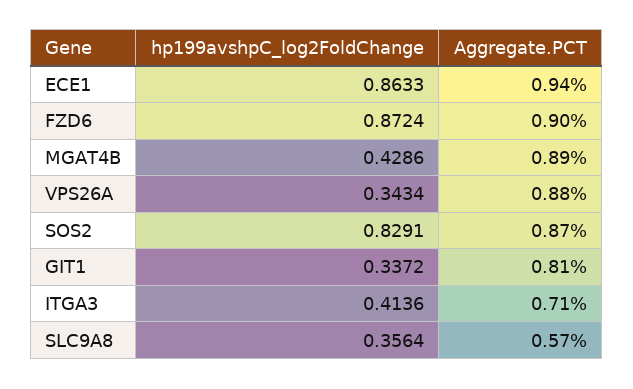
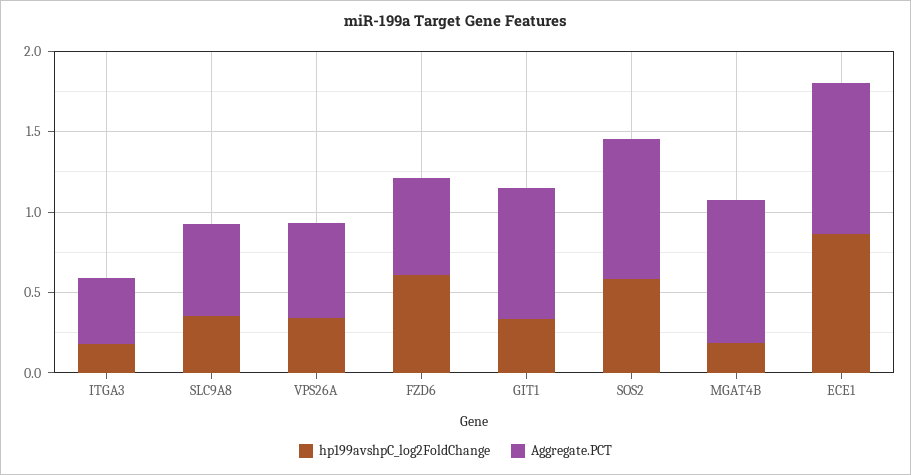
hp199avshpC_log2FoldChange, FZD6: 0.8724 -> 0.6
Aggregate.PCT, FZD6: 0.9 -> 0.6
hp199avshpC_log2FoldChange, MGAT4B: 0.4286 -> 0.2
Aggregate.PCT, VPS26A: 0.88 -> 0.6
hp199avshpC_log2FoldChange, SOS2: 0.8291 -> 0.6
hp199avshpC_log2FoldChange, ITGA3: 0.4136 -> 0.2
Aggregate.PCT, ITGA3: 0.71 -> 0.4

